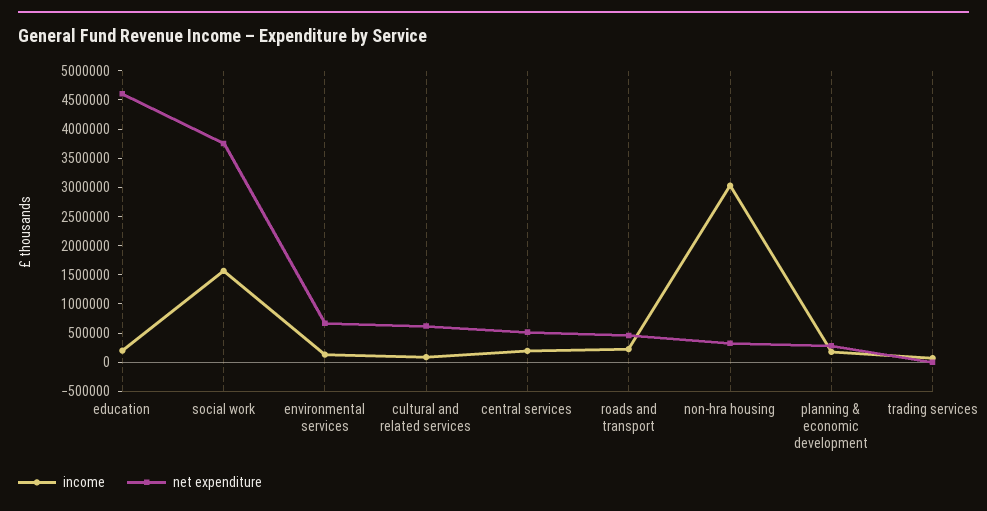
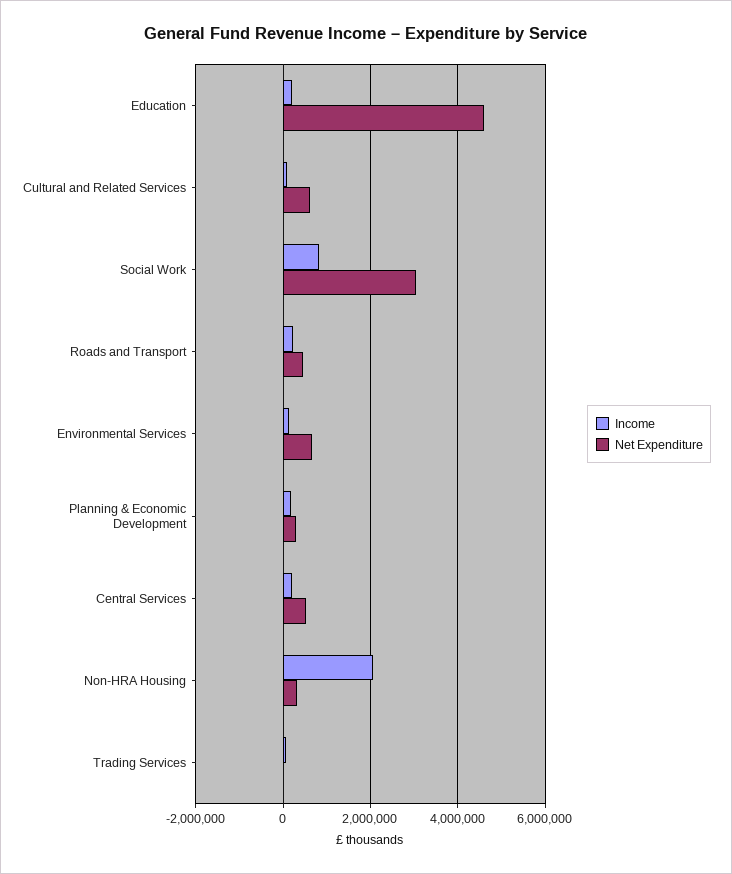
income, social work: 1500000 -> 800000
net expenditure, social work: 3750000 -> 3000000
income, non-hra housing: 3000000 -> 2000000

